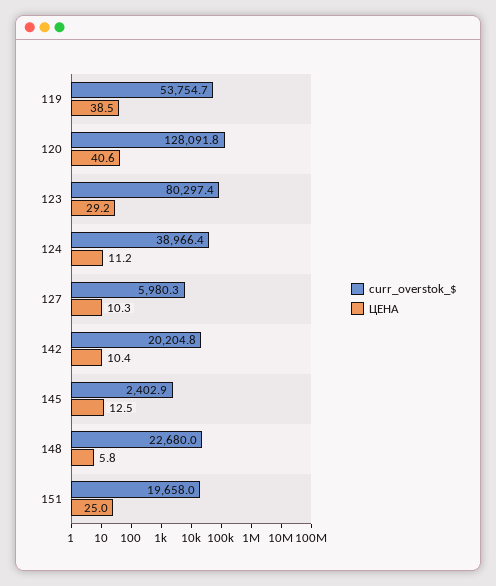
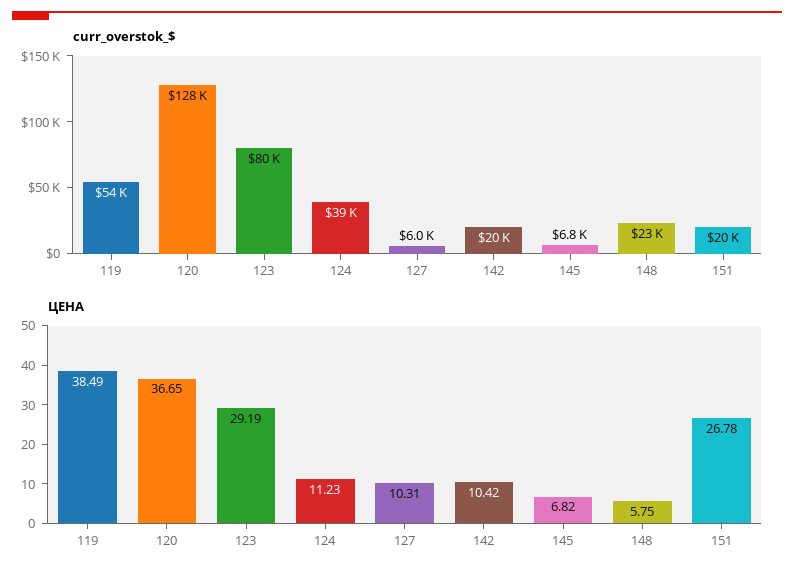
ЦЕНА, 120: 40.6 -> 36.65
curr_overstok_$, 145: 2402.9 -> 6800
ЦЕНА, 145: 12.5 -> 6.82
ЦЕНА, 151: 25 -> 26.78

